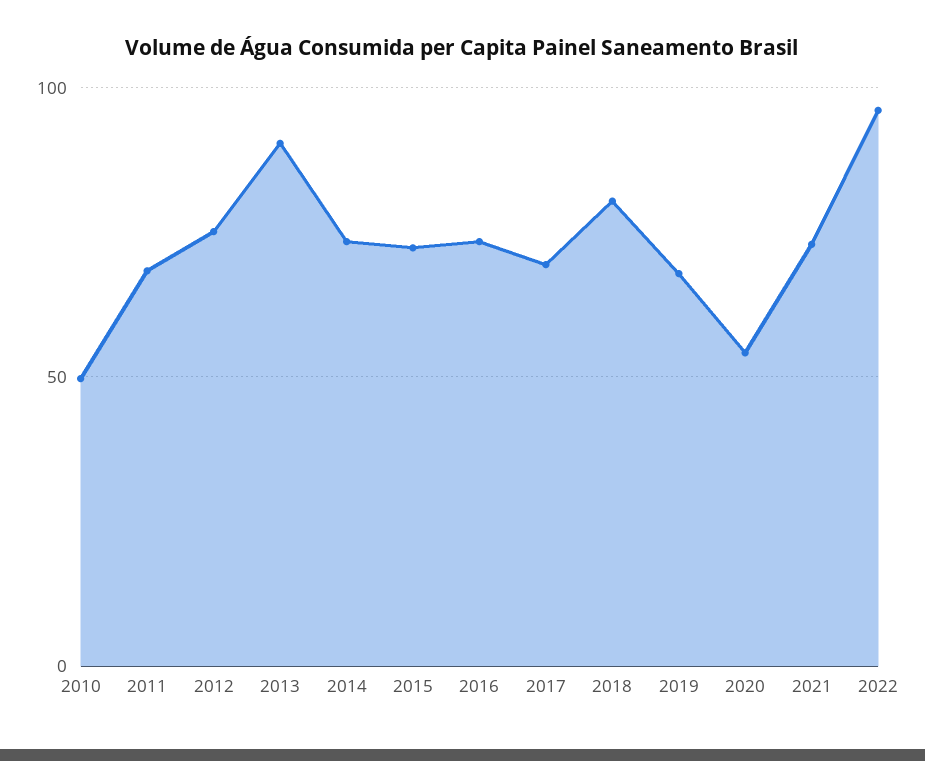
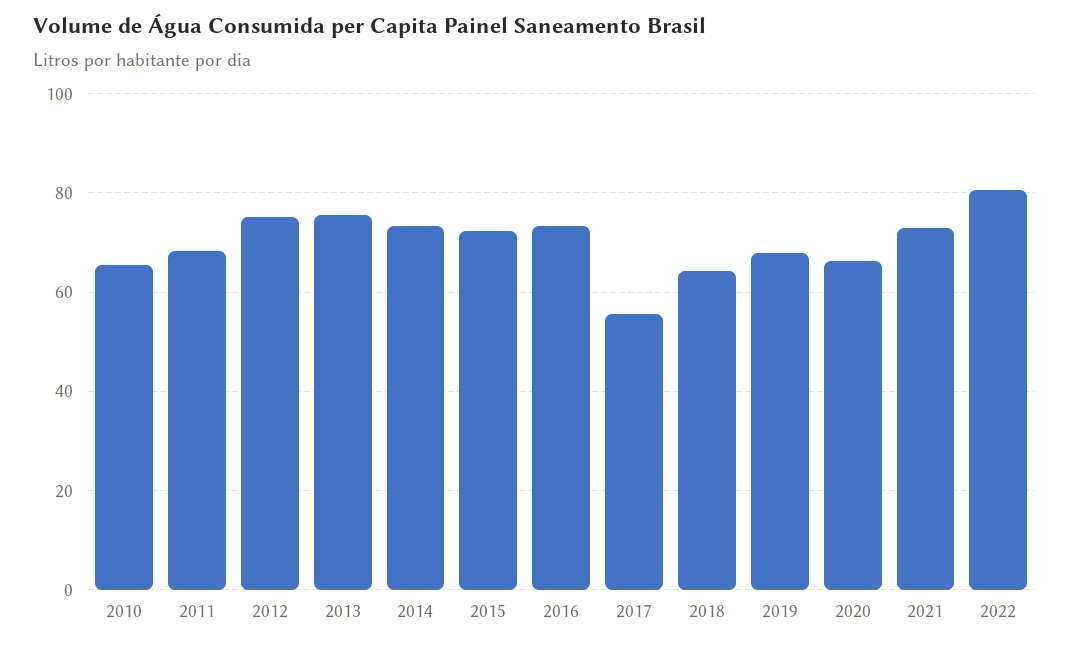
2010: 50 -> 66
2013: 90 -> 76
2017: 70 -> 56
2018: 80 -> 64
2020: 55 -> 66
2022: 95 -> 80

